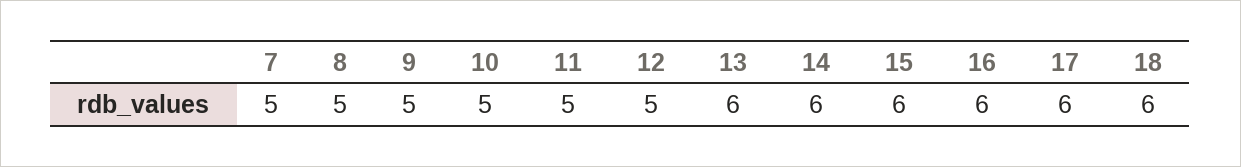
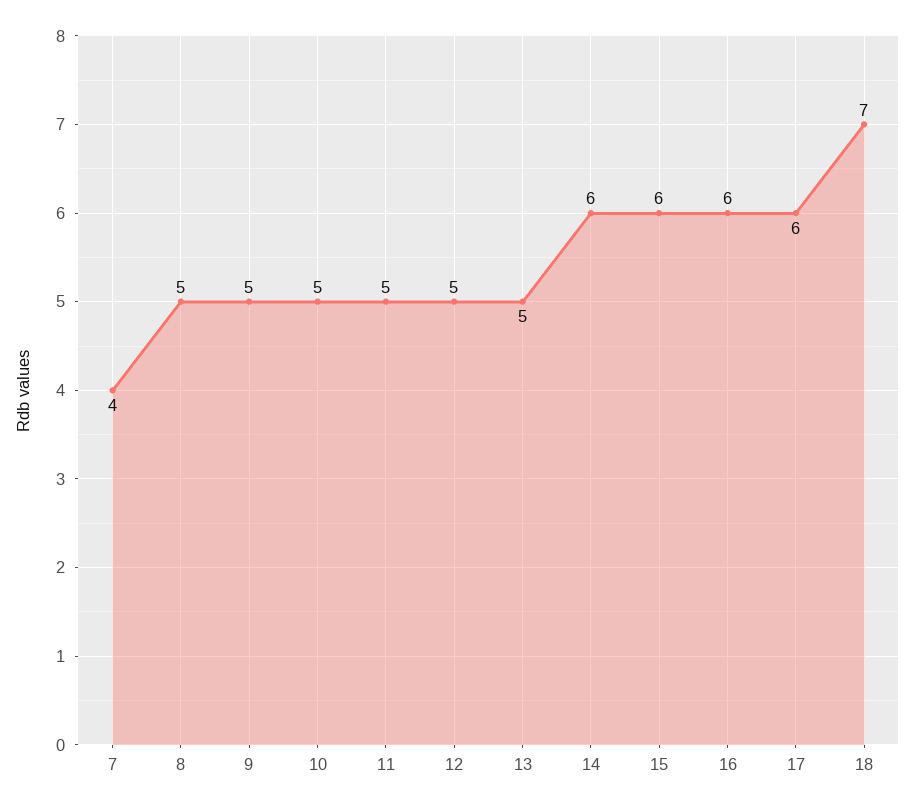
7: 5 -> 4
13: 6 -> 5
18: 6 -> 7

